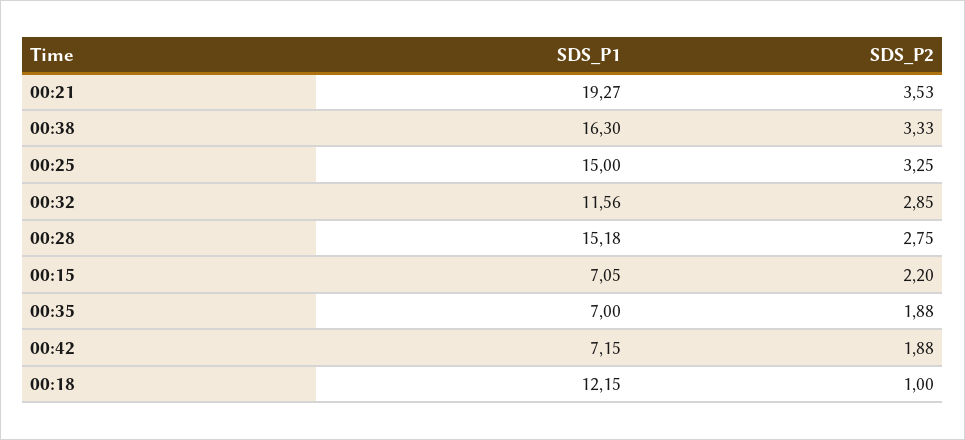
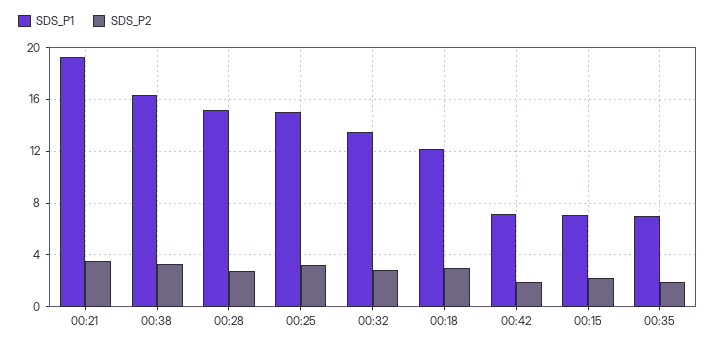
SDS_P1, 00:32: 11.56 -> 13.5
SDS_P2, 00:18: 1 -> 3

